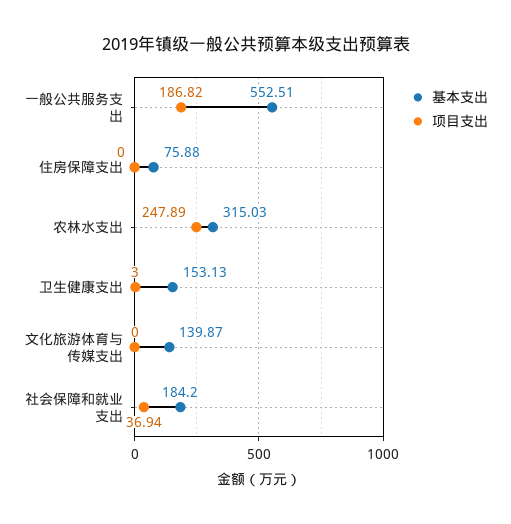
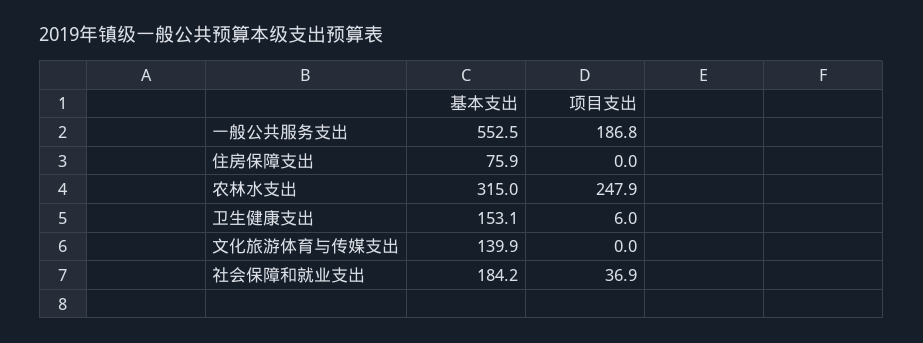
项目支出, 卫生健康支出: 3 -> 6

